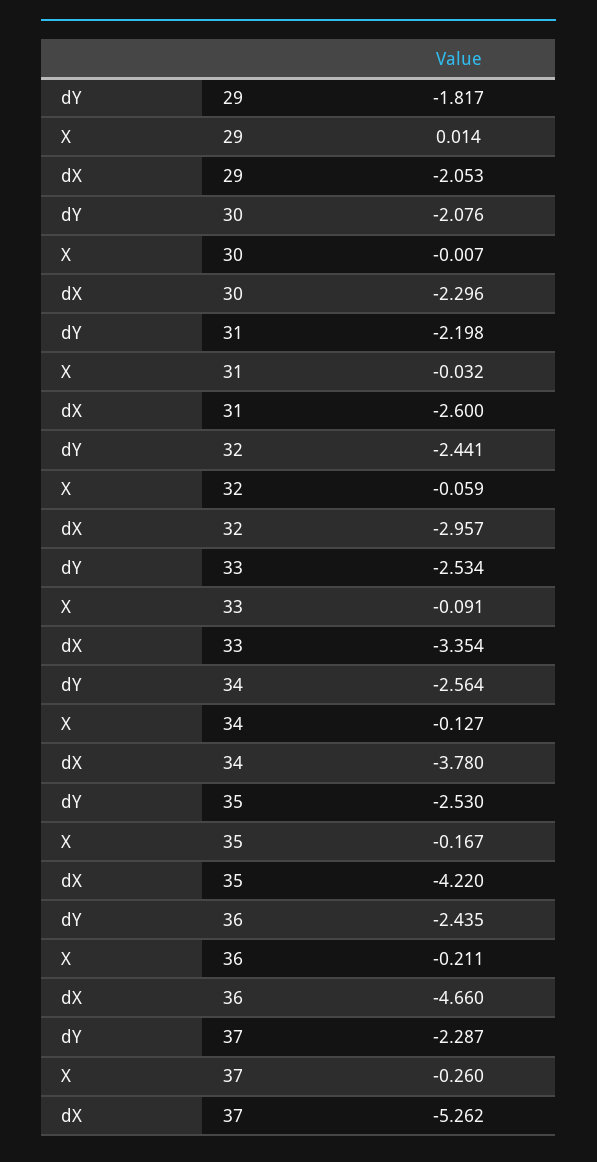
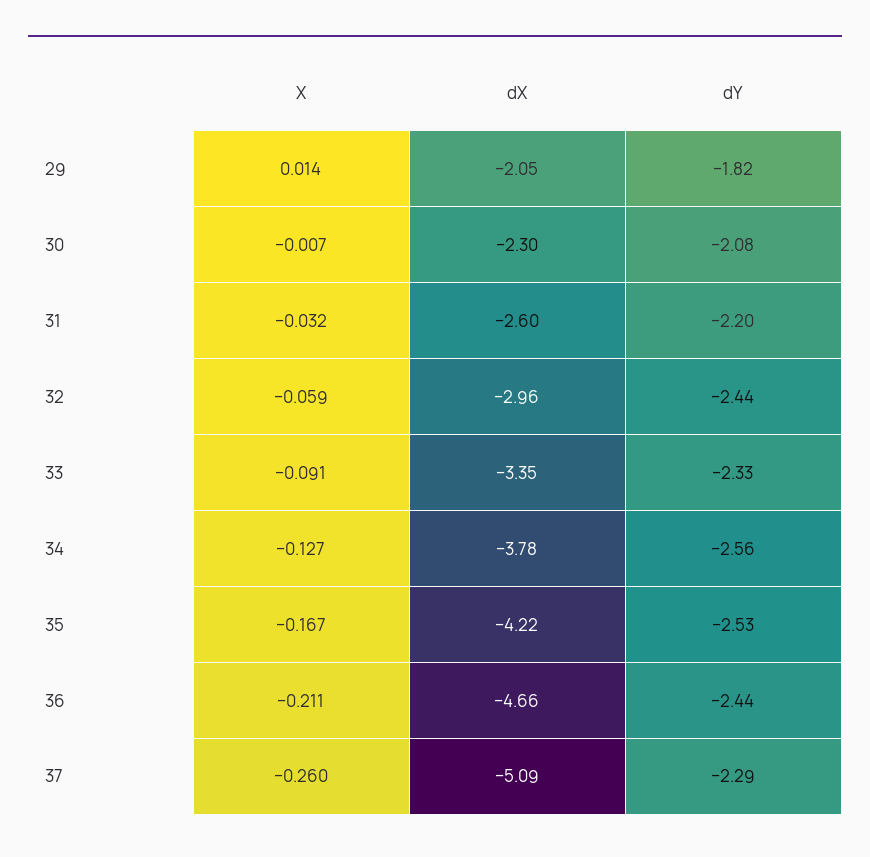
dY, 33: -2.534 -> -2.33
dX, 37: -5.262 -> -5.09

